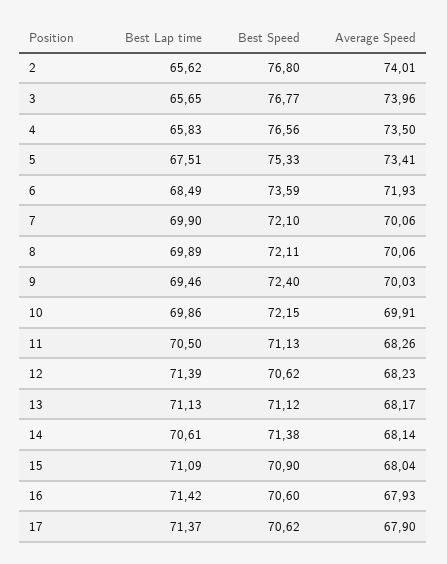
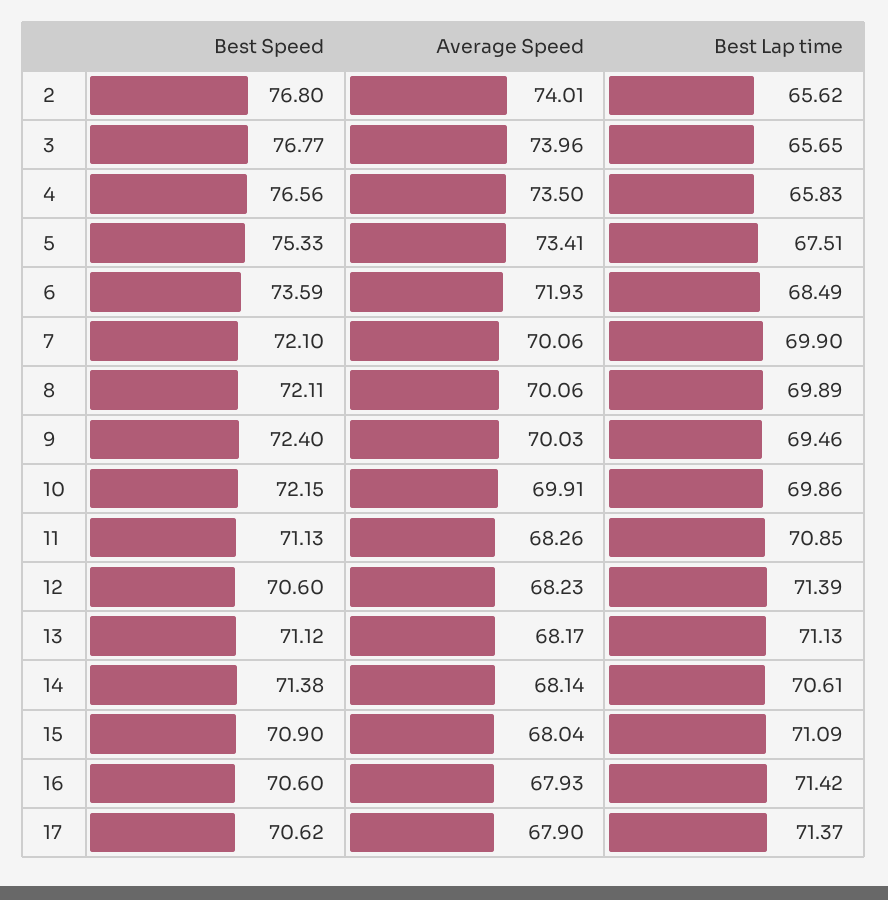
Best Lap time, 11: 70.5 -> 70.85
Best Speed, 12: 70.62 -> 70.6

